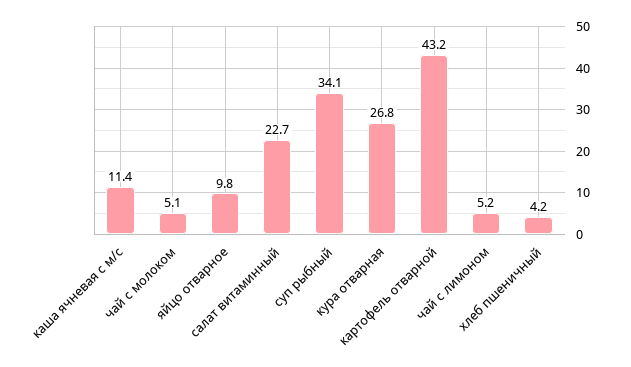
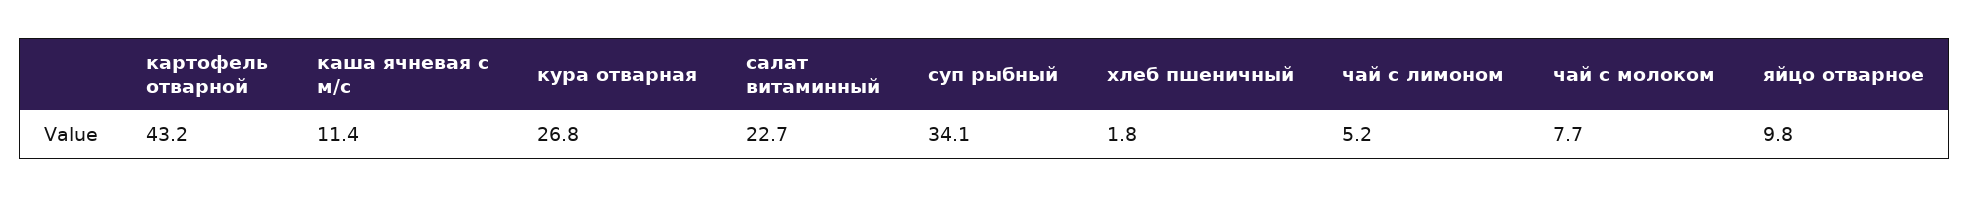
чай с молоком: 5.1 -> 7.7
хлеб пшеничный: 4.2 -> 1.8

